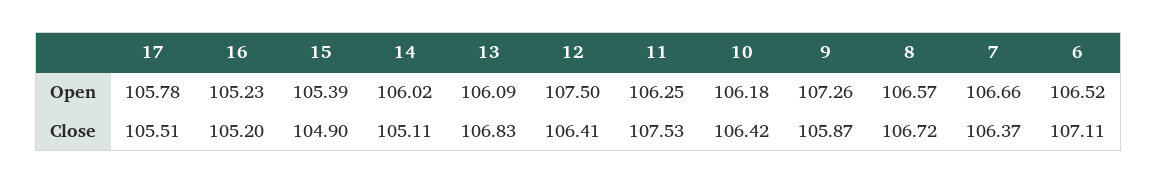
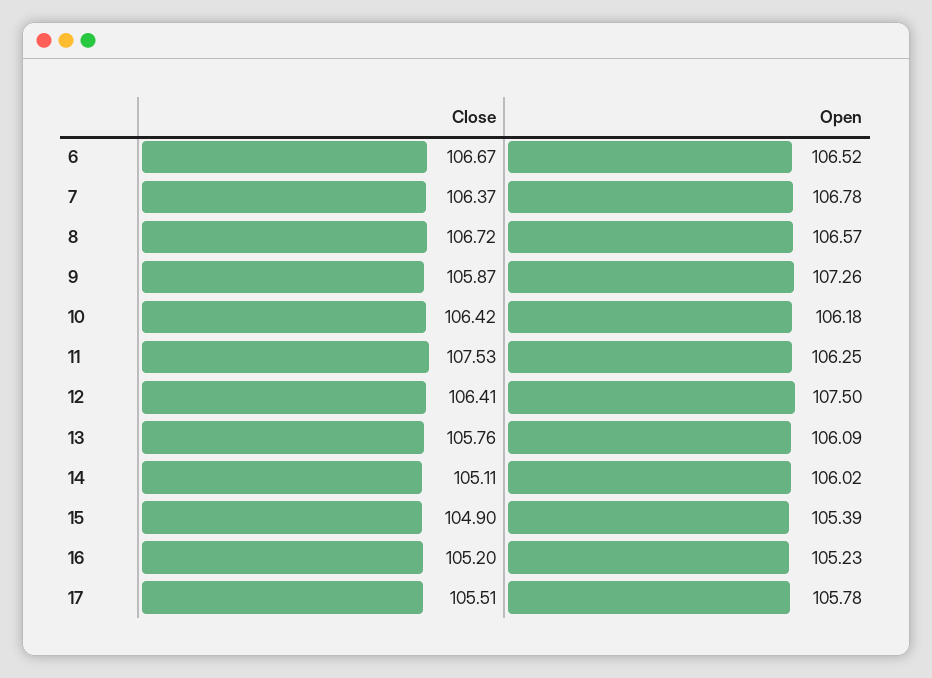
7, Open: 106.66 -> 106.78
13, Close: 106.83 -> 105.76
6, Close: 107.11 -> 106.67

